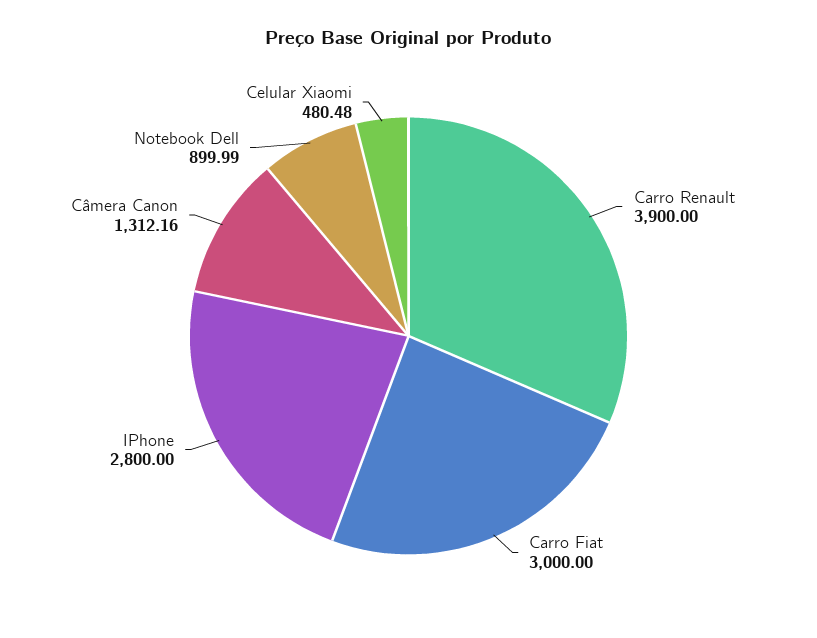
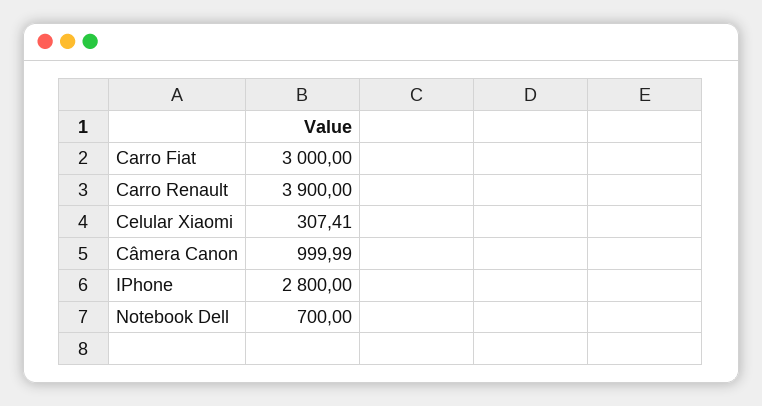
Câmera Canon: 1312.16 -> 999.99
Notebook Dell: 899.99 -> 700
Celular Xiaomi: 480.48 -> 307.41

